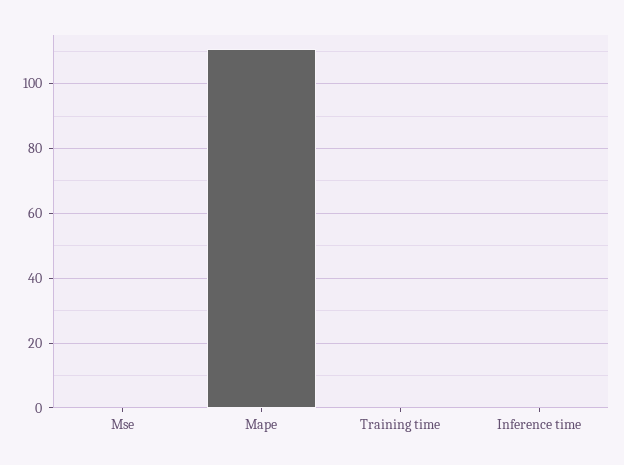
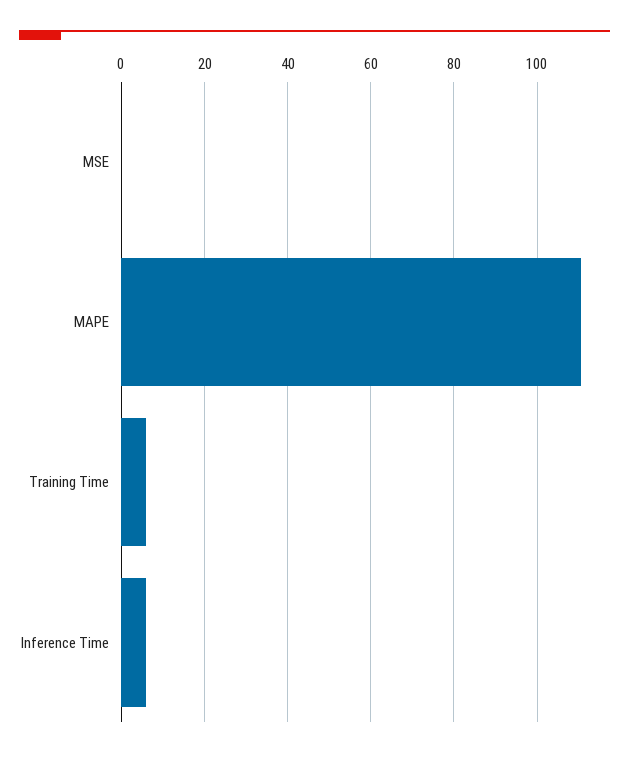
Training time: 0 -> 6
Inference time: 0 -> 6

